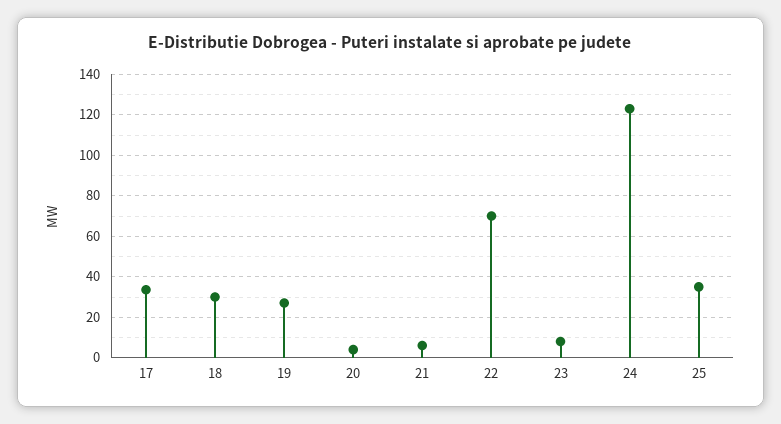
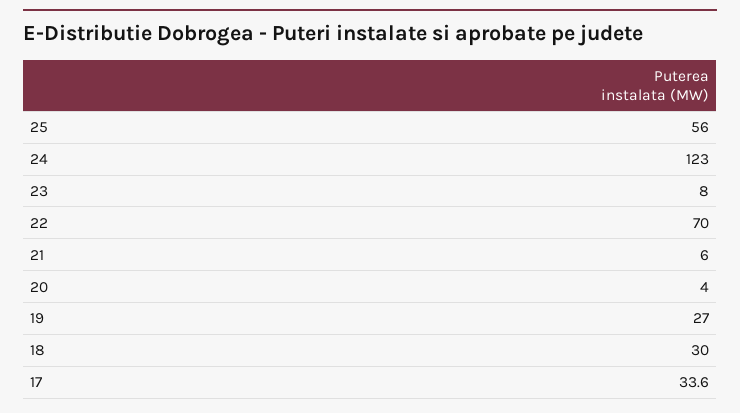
25: 35 -> 56

